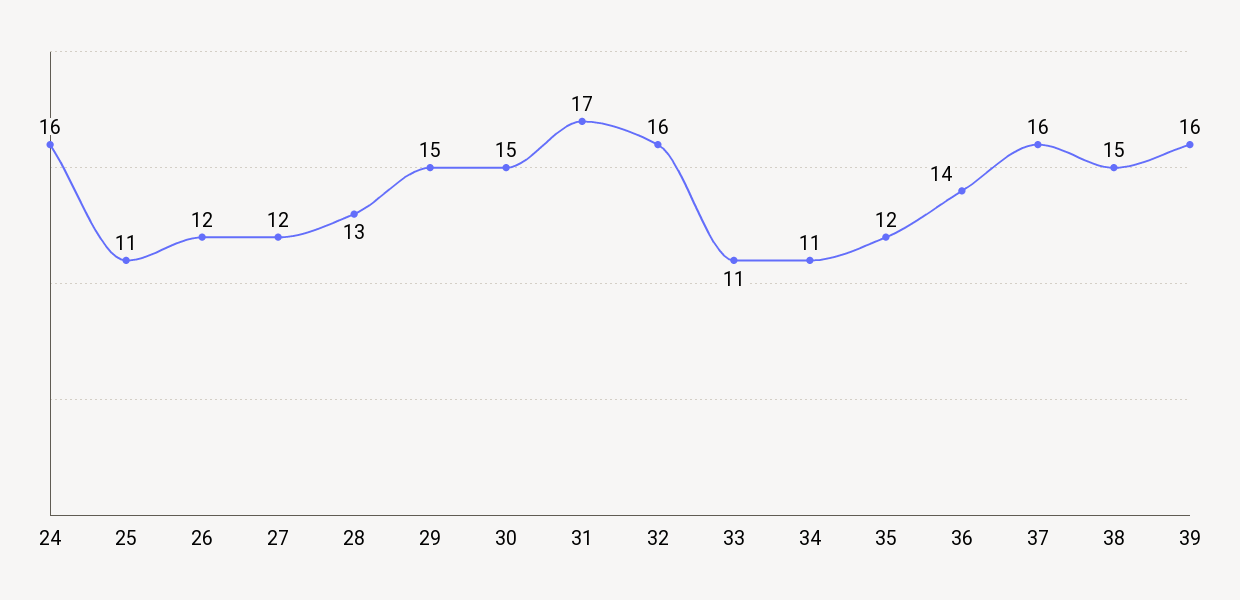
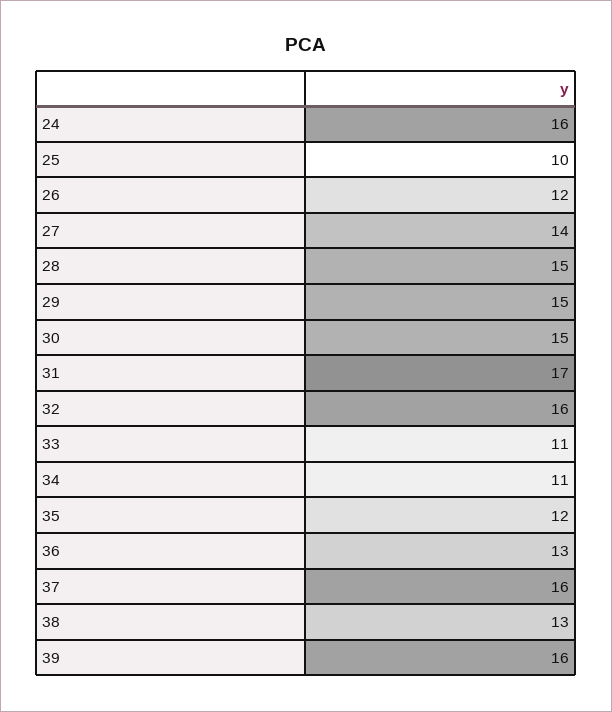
25: 11 -> 10
27: 12 -> 14
28: 13 -> 15
36: 14 -> 13
38: 15 -> 13

